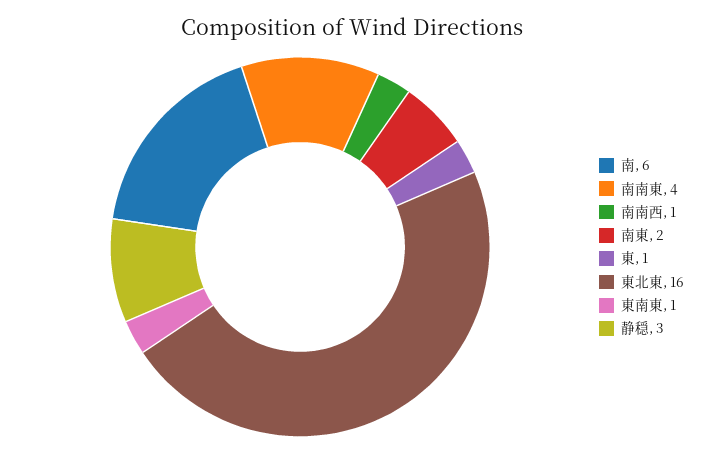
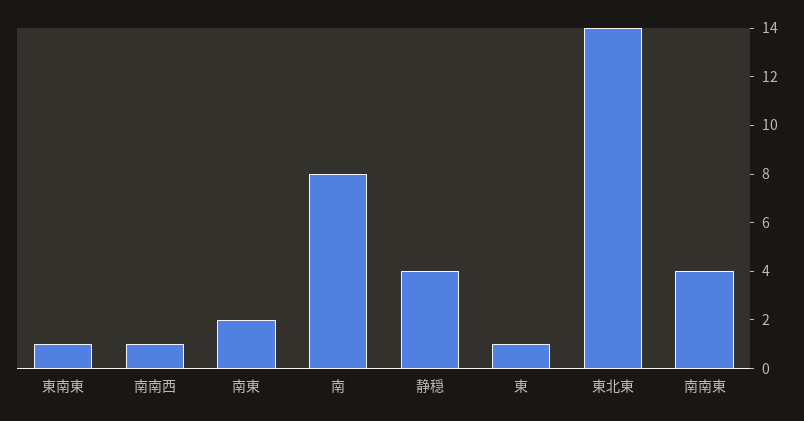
南: 6 -> 8
東北東: 16 -> 14
静穏: 3 -> 4

